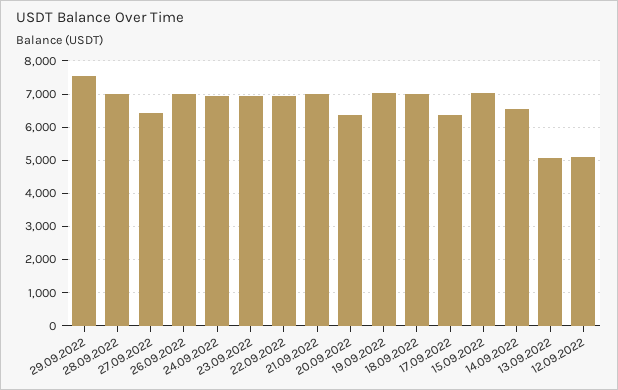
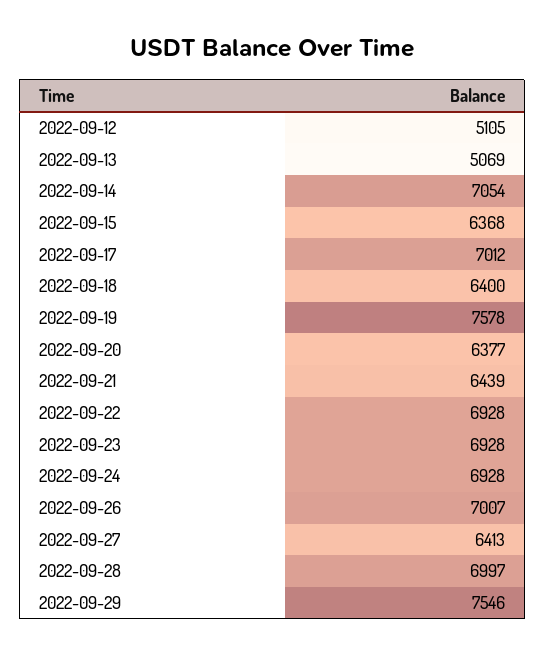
21.09.2022: 7000 -> 6439
19.09.2022: 7000 -> 7578
18.09.2022: 7000 -> 6400
17.09.2022: 6400 -> 7012
15.09.2022: 7000 -> 6368
14.09.2022: 6600 -> 7054

